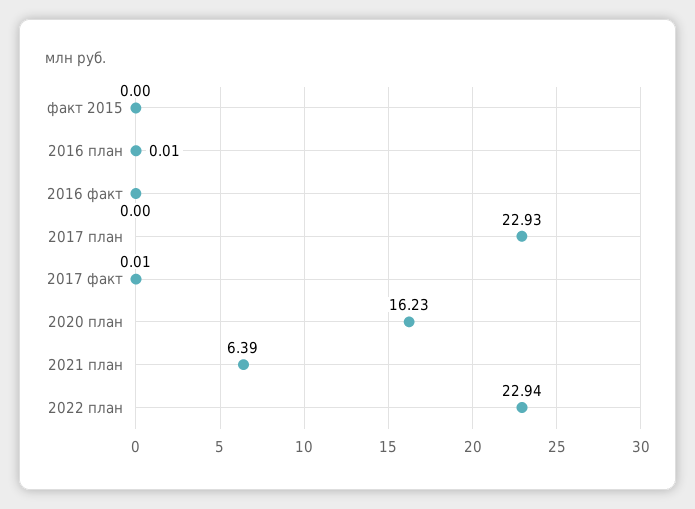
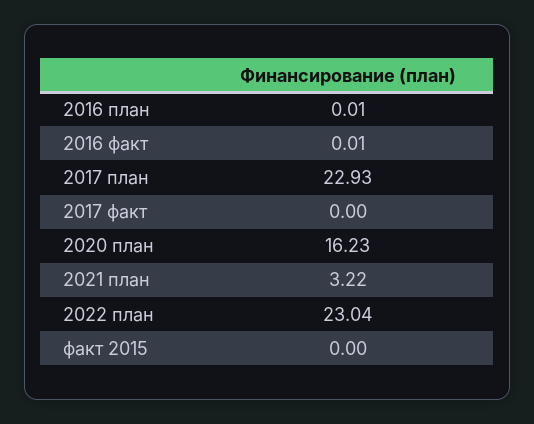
2016 факт: 0 -> 0.01
2017 факт: 0.01 -> 0
2021 план: 6.39 -> 3.22
2022 план: 22.94 -> 23.04

